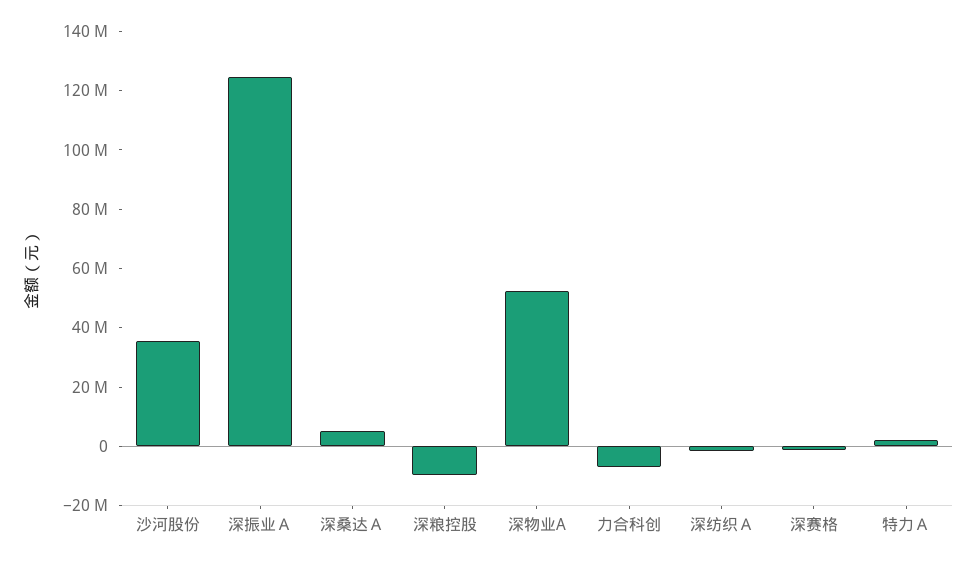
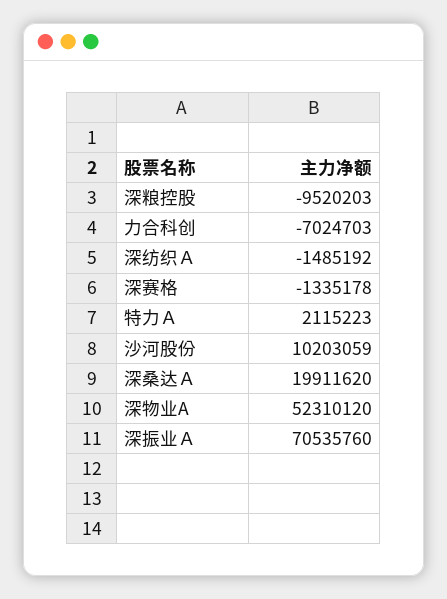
沙河股份: 35000000 -> 10203059
深振业Ａ: 125000000 -> 70535760
深桑达Ａ: 5000000 -> 19911620

